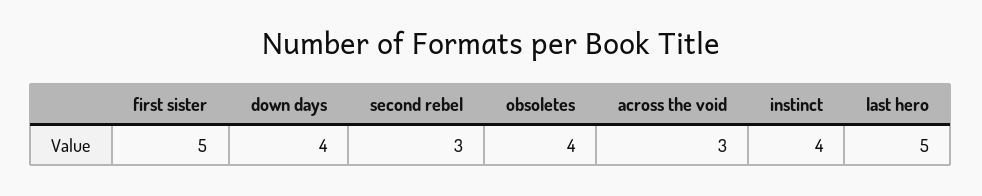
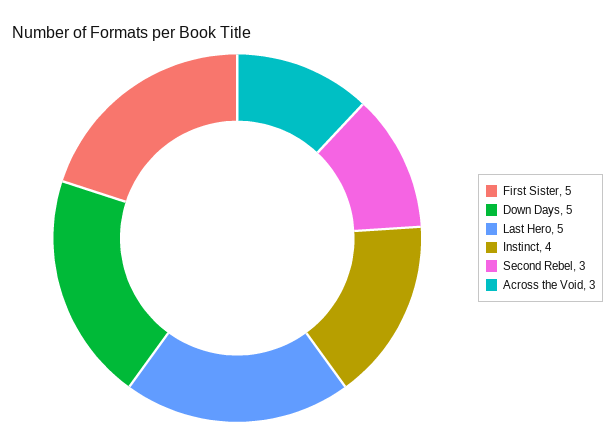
down days: 4 -> 5
obsoletes: 4 -> none

